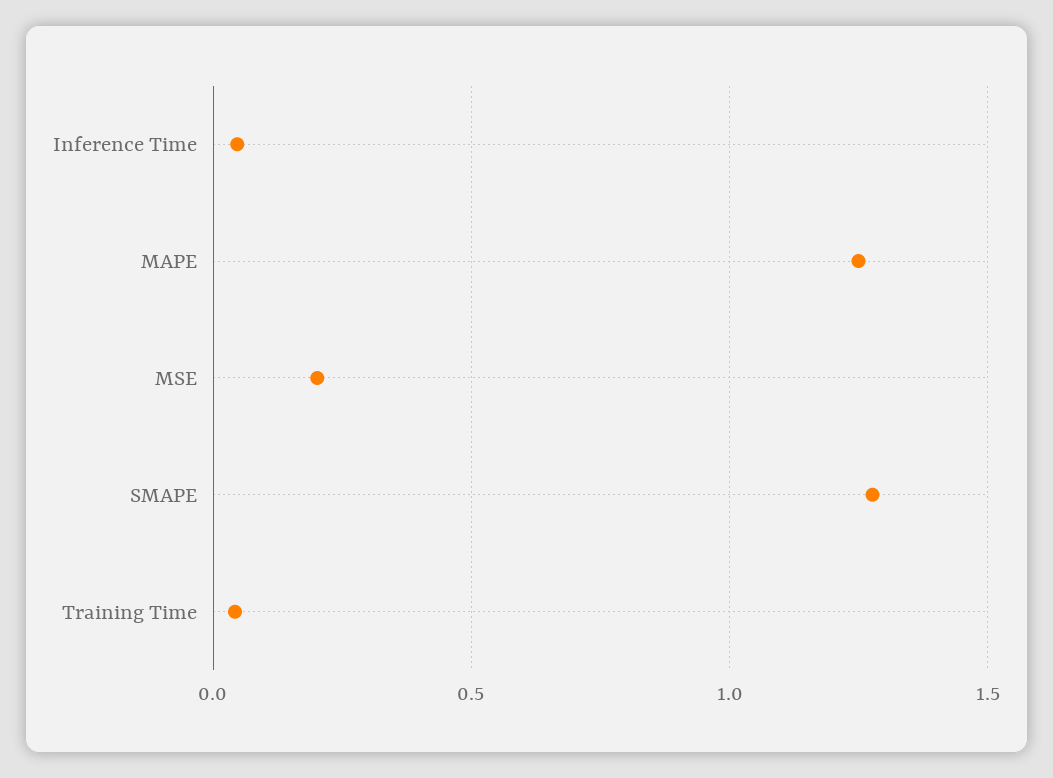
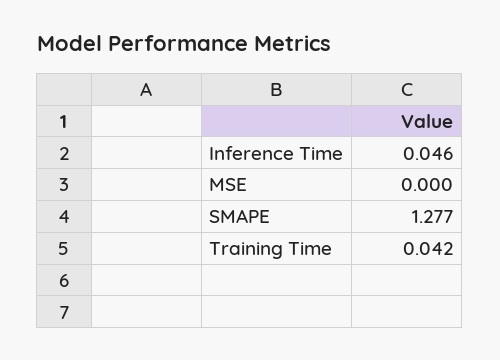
MAPE: 1.25 -> none
MSE: 0.2 -> 0

